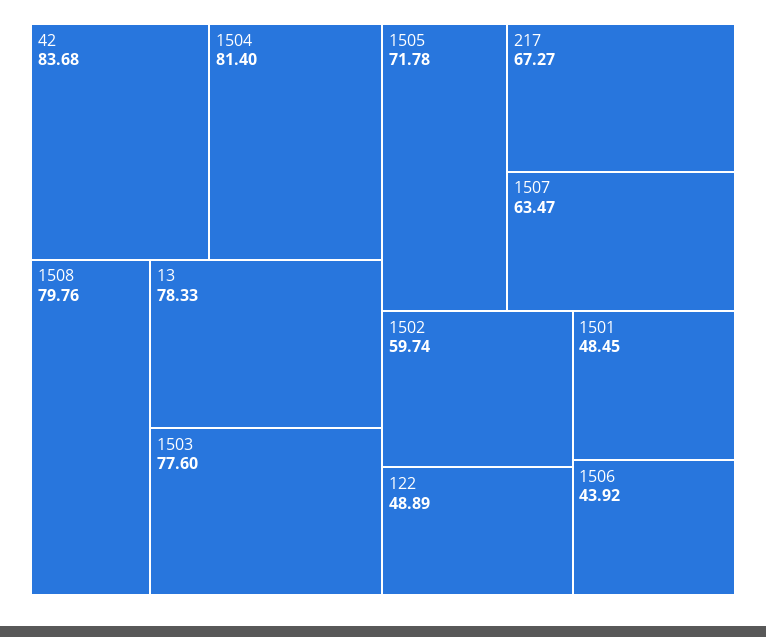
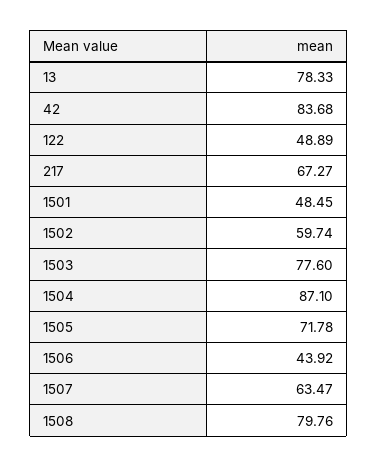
1504: 81.4 -> 87.1

